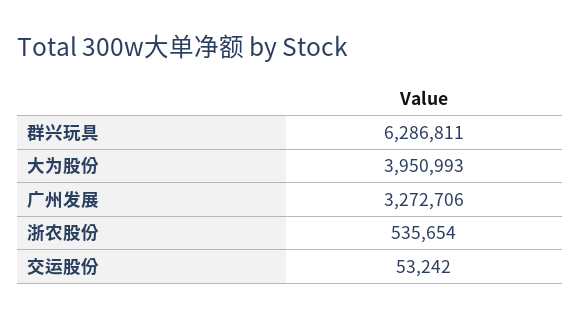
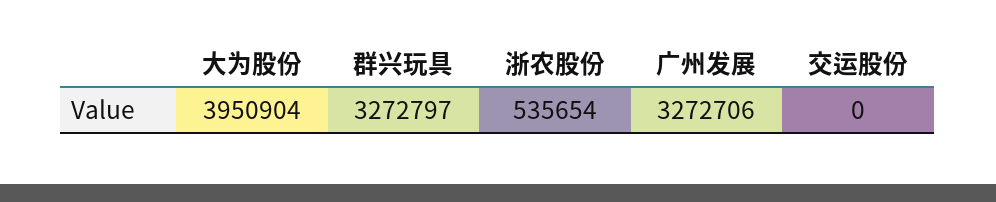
群兴玩具: 6286811 -> 3272797
大为股份: 3950993 -> 3950904
交运股份: 53242 -> 0

